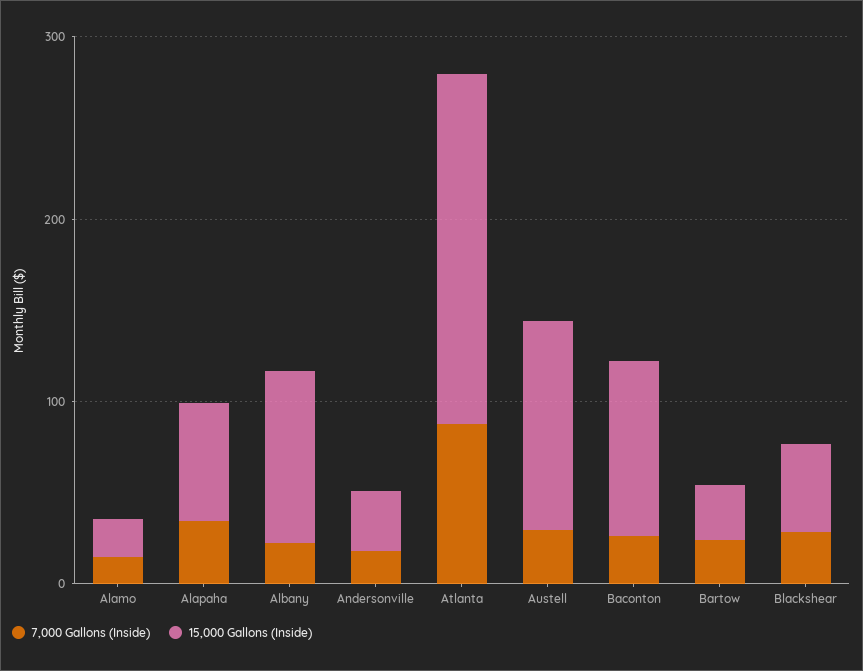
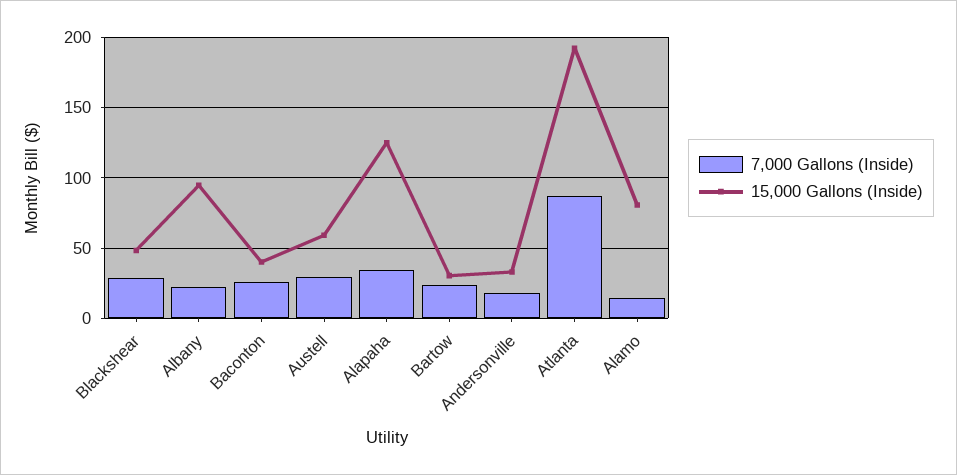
15,000 Gallons (Inside), Alamo: 20 -> 80
15,000 Gallons (Inside), Alapaha: 60 -> 125
15,000 Gallons (Inside), Austell: 120 -> 60
15,000 Gallons (Inside), Baconton: 100 -> 40

